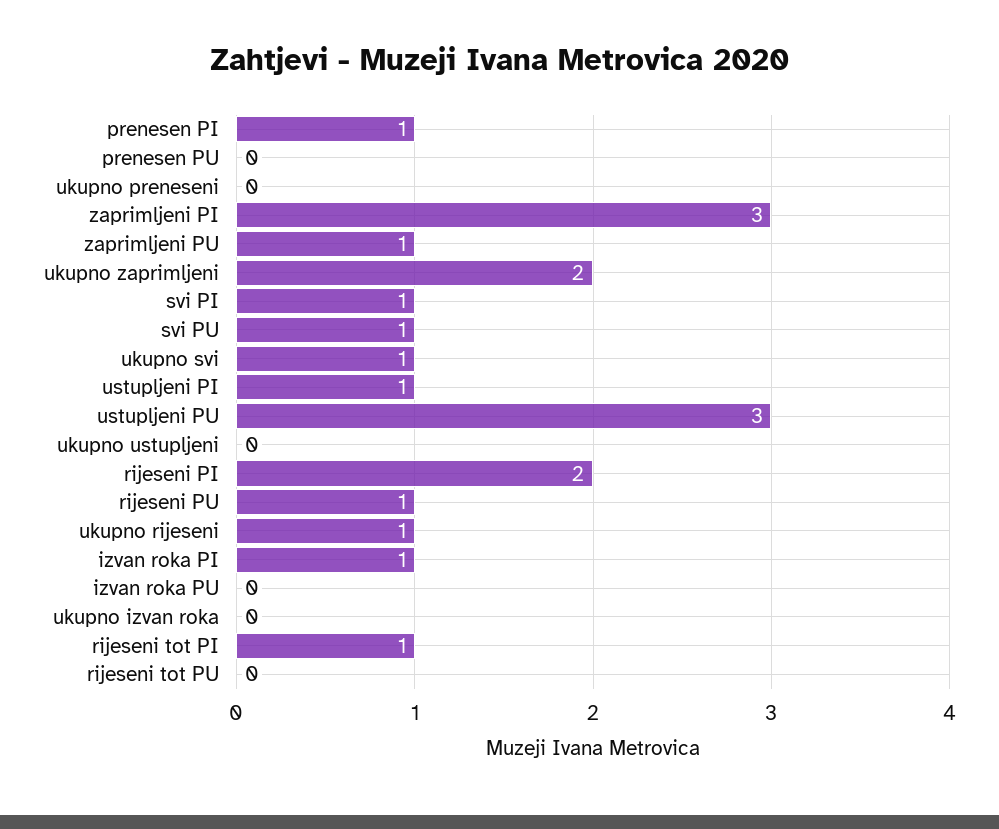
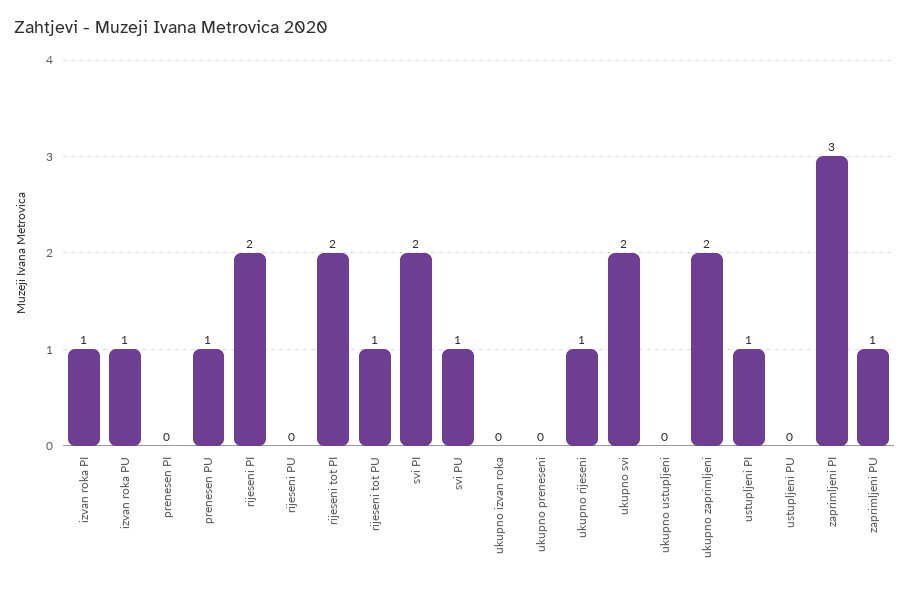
prenesen PI: 1 -> 0
prenesen PU: 0 -> 1
svi PI: 1 -> 2
ukupno svi: 1 -> 2
ustupljeni PU: 3 -> 0
rijeseni PU: 1 -> 0
izvan roka PU: 0 -> 1
rijeseni tot PI: 1 -> 2
rijeseni tot PU: 0 -> 1

